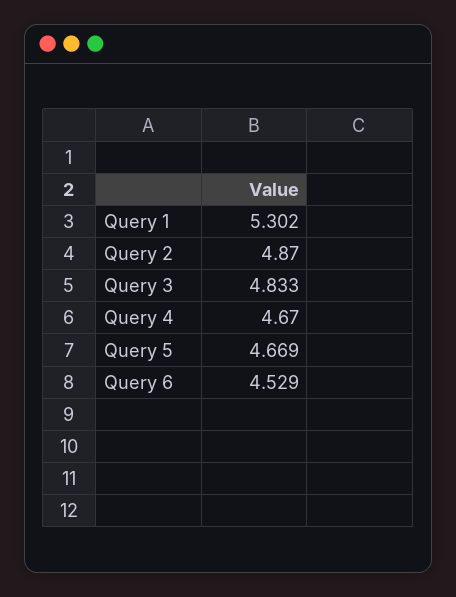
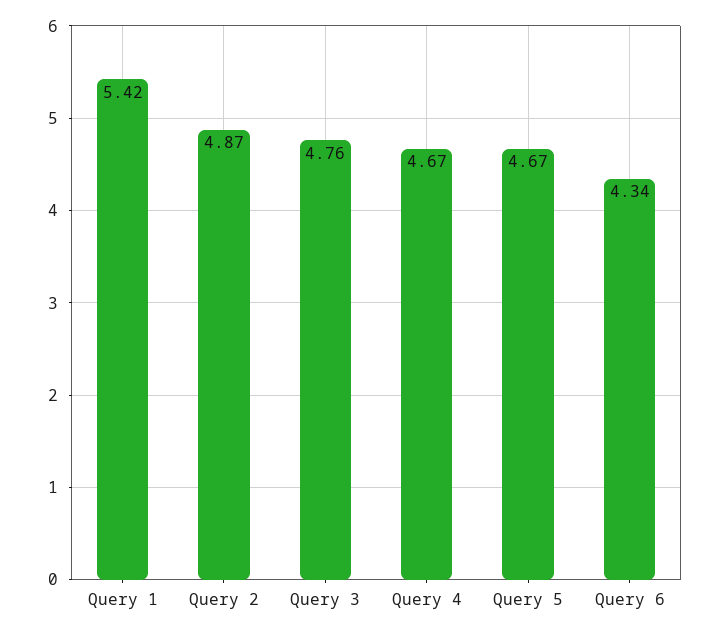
Query 1: 5.302 -> 5.42
Query 3: 4.833 -> 4.76
Query 6: 4.529 -> 4.34

